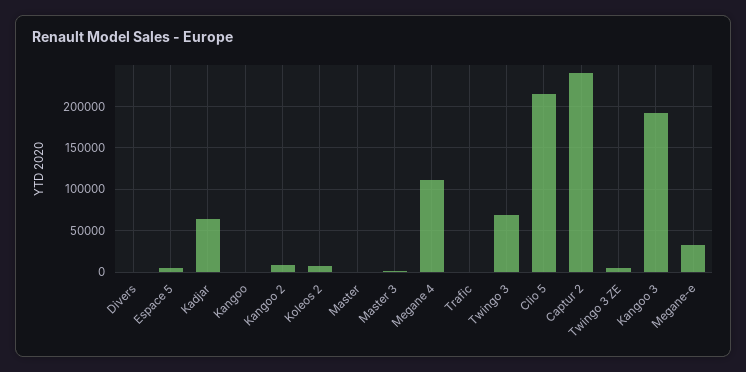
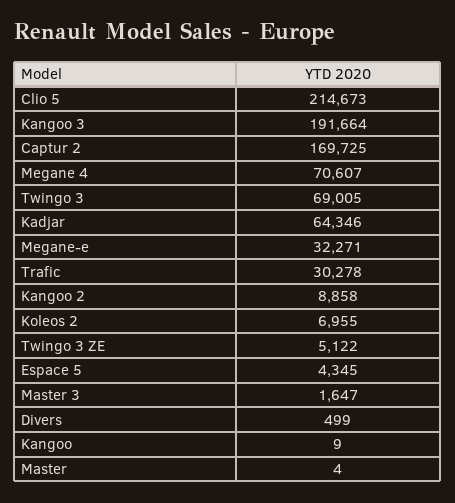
Megane 4: 110000 -> 70607
Trafic: 0 -> 30278
Captur 2: 240000 -> 169725

